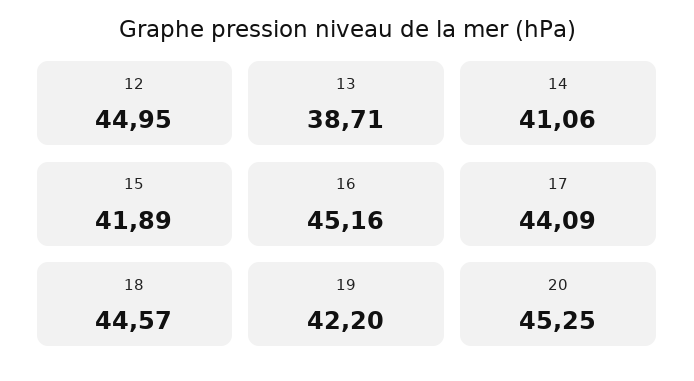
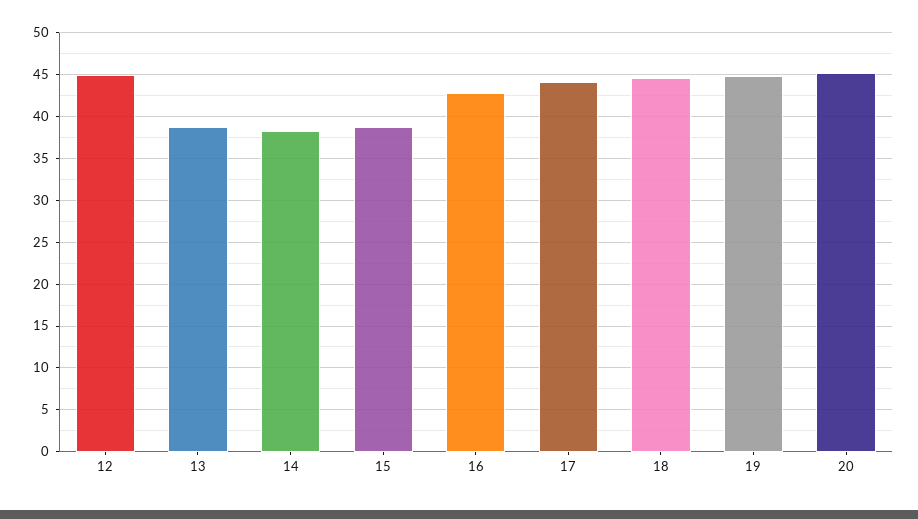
14: 41.06 -> 38
15: 41.89 -> 39
16: 45.16 -> 43
19: 42.2 -> 45

